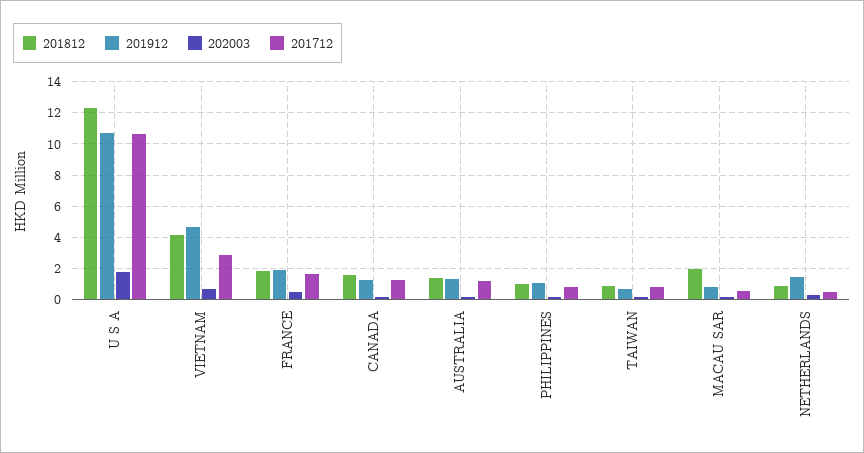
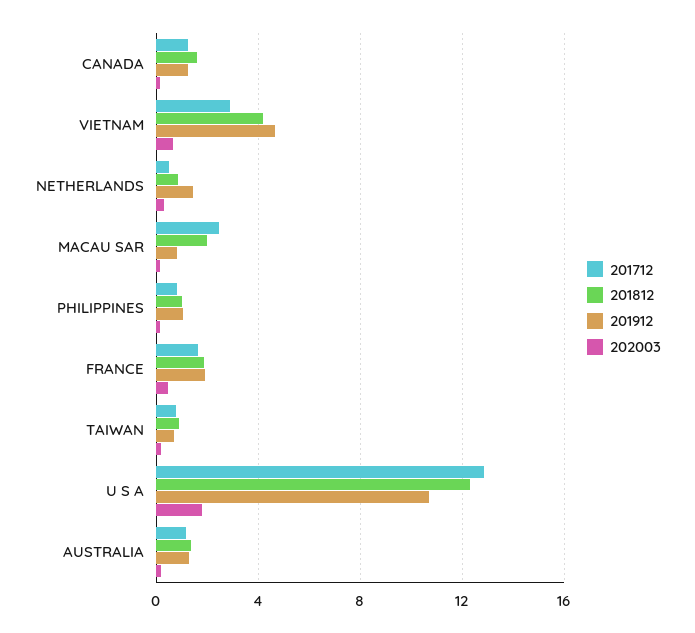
201712, U S A: 10.5 -> 13
201712, MACAU SAR: 0.5 -> 2.5

